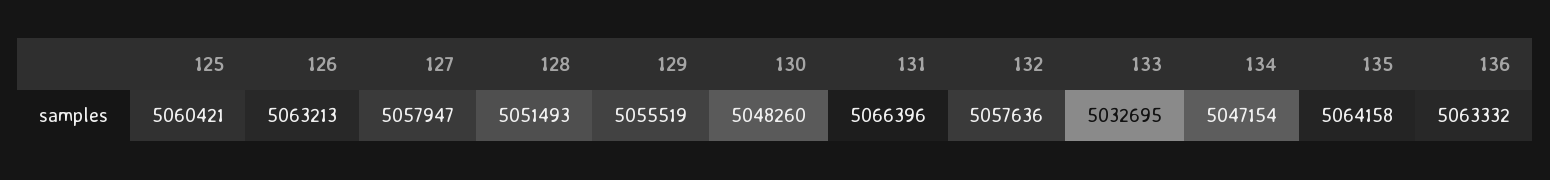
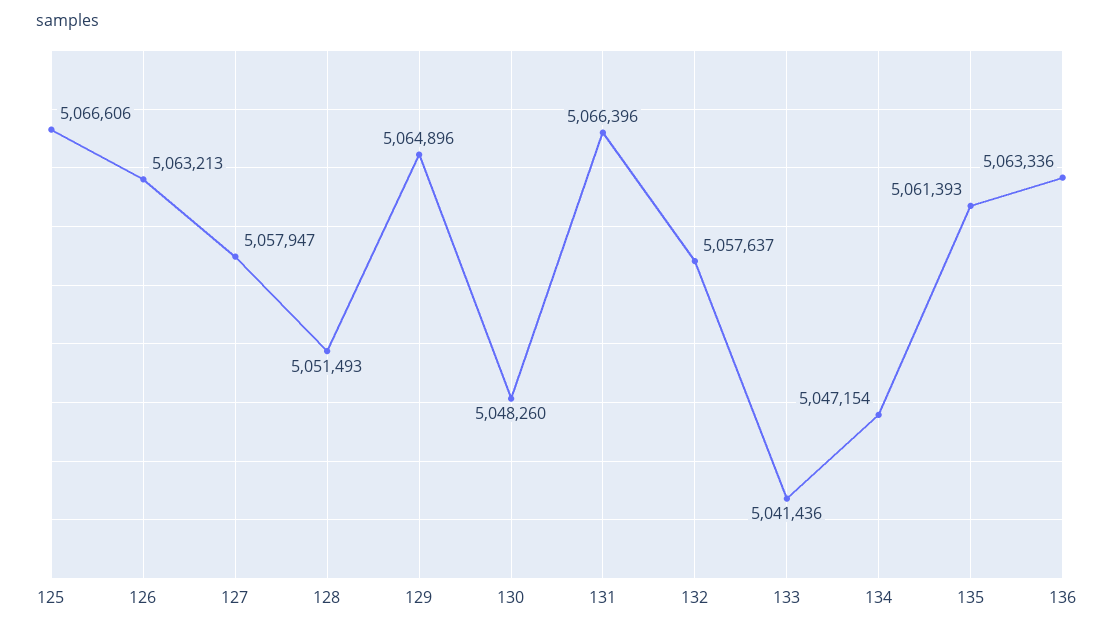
125: 5060421 -> 5066606
129: 5055519 -> 5064896
132: 5057636 -> 5057637
133: 5032695 -> 5041436
135: 5064158 -> 5061393
136: 5063332 -> 5063336

